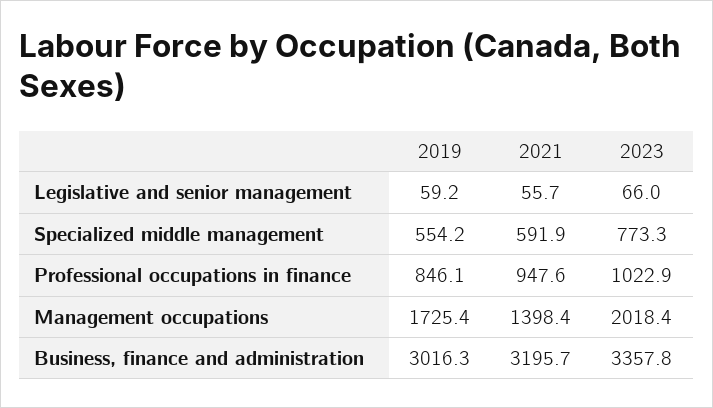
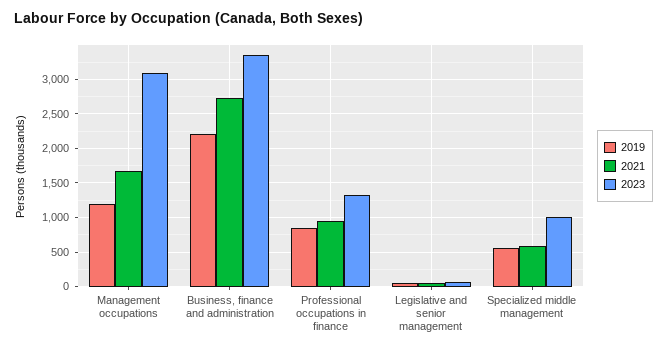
2023, Specialized middle management: 773.3 -> 1000
2023, Professional occupations in finance: 1022.9 -> 1300
2019, Management occupations: 1725.4 -> 1200
2021, Management occupations: 1398.4 -> 1700
2023, Management occupations: 2018.4 -> 3100
2019, Business, finance and administration: 3016.3 -> 2200
2021, Business, finance and administration: 3195.7 -> 2700

